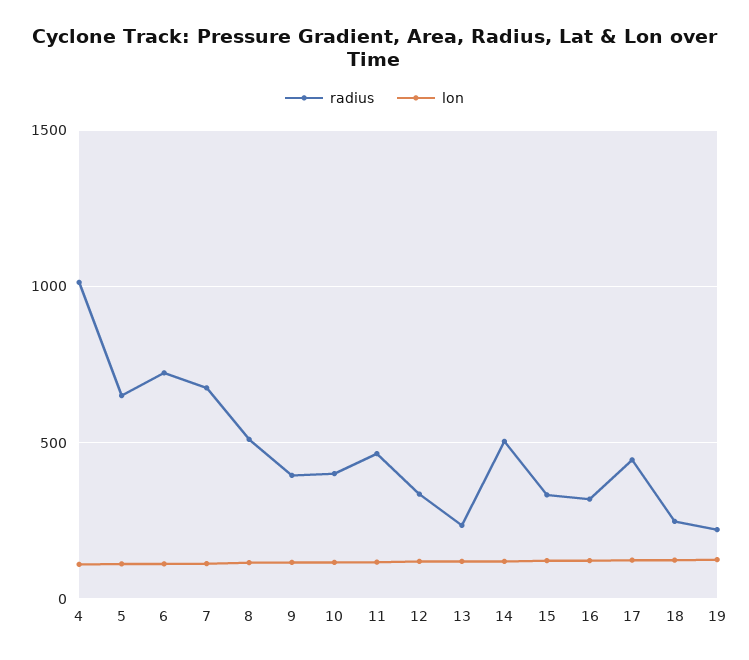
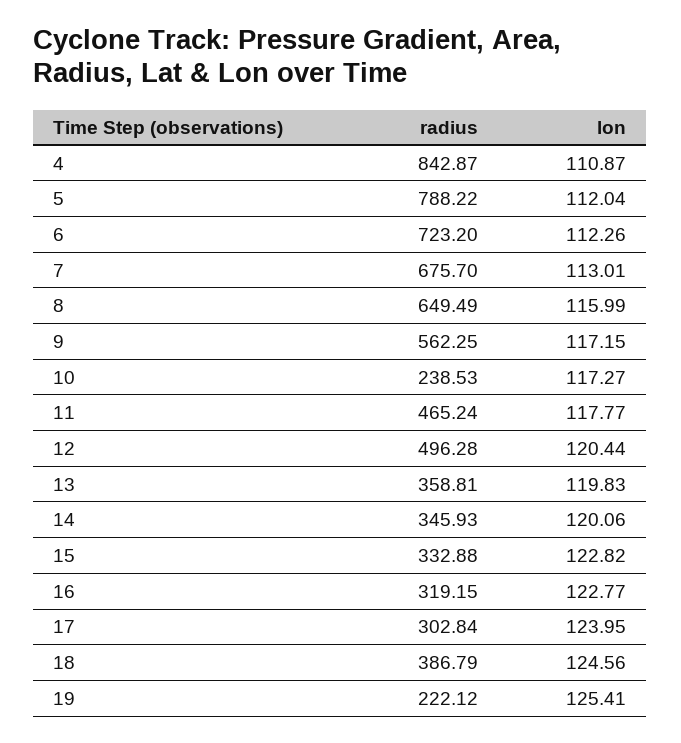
radius, 4: 1000 -> 842.87
radius, 5: 650 -> 788.22
radius, 8: 500 -> 649.49
radius, 9: 400 -> 562.25
radius, 10: 400 -> 238.53
radius, 12: 350 -> 496.28
radius, 13: 250 -> 358.81
radius, 14: 500 -> 345.93
radius, 17: 450 -> 302.84
radius, 18: 250 -> 386.79

